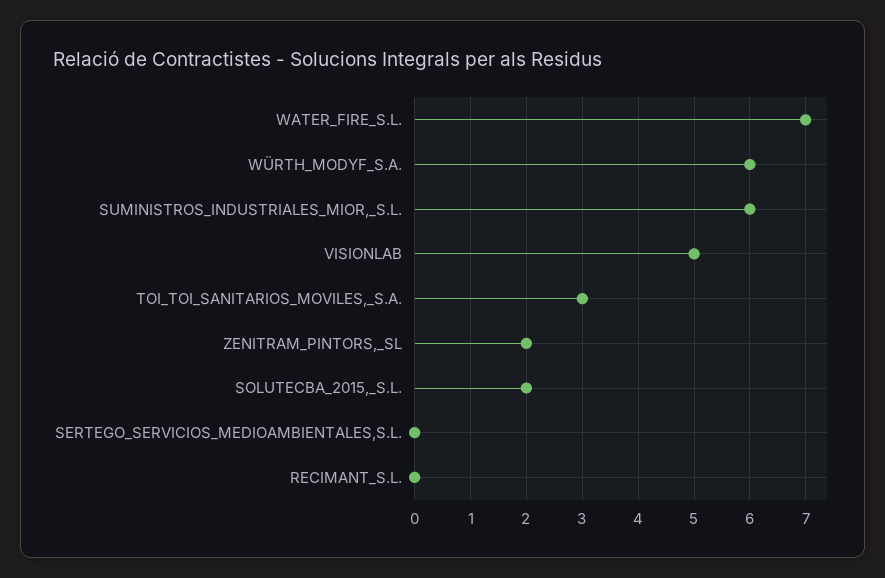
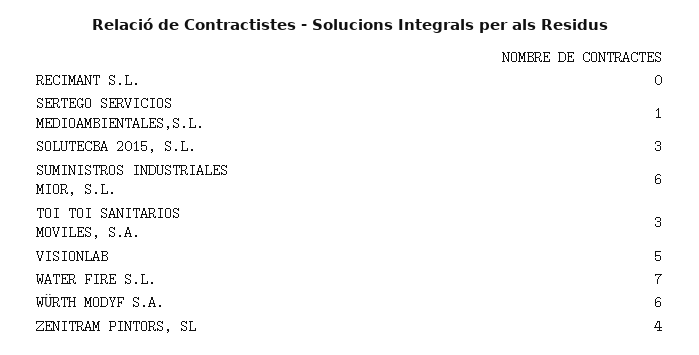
ZENITRAM_PINTORS,_SL: 2 -> 4
SOLUTECBA_2015,_S.L.: 2 -> 3
SERTEGO_SERVICIOS_MEDIOAMBIENTALES,S.L.: 0 -> 1

